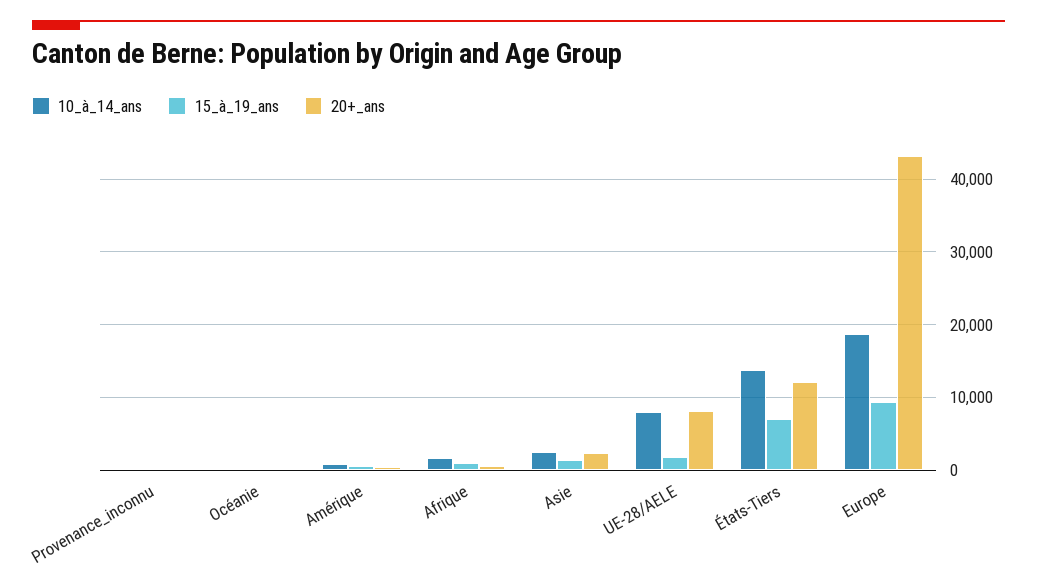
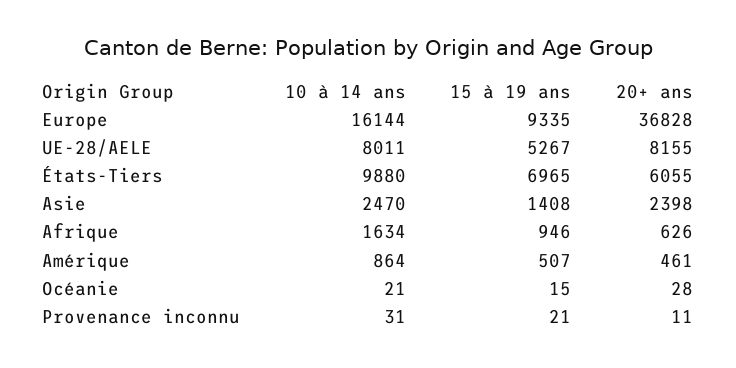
15_à_19_ans, UE-28/AELE: 2000 -> 5267
10_à_14_ans, États-Tiers: 14000 -> 9880
20+_ans, États-Tiers: 12000 -> 6055
10_à_14_ans, Europe: 19000 -> 16144
20+_ans, Europe: 43000 -> 36828

